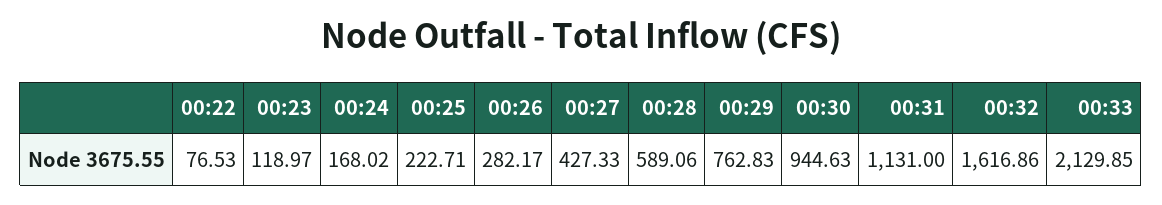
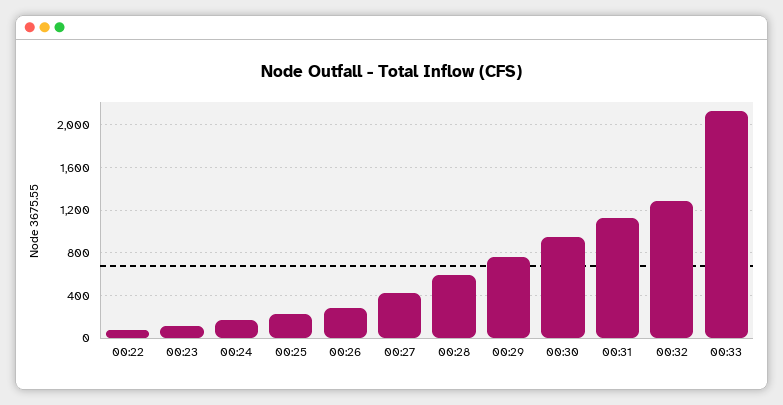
00:32: 1616.86 -> 1300

